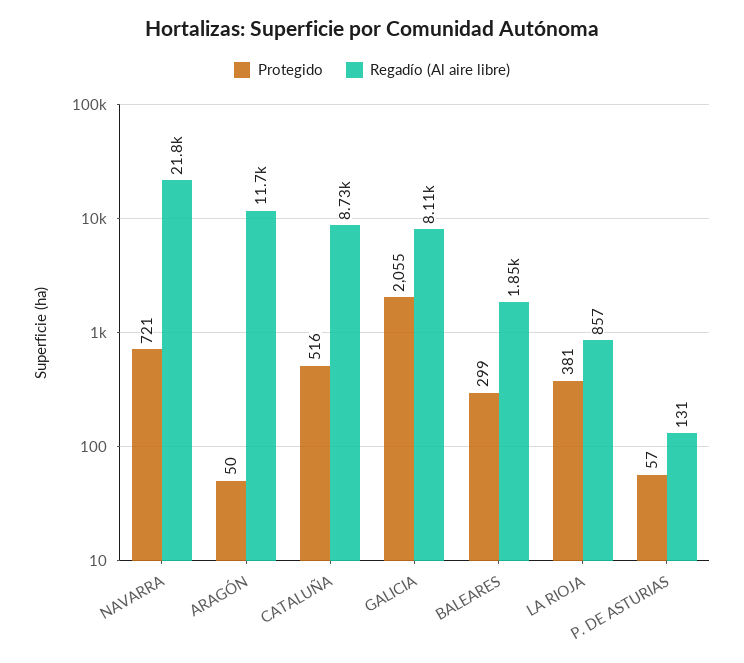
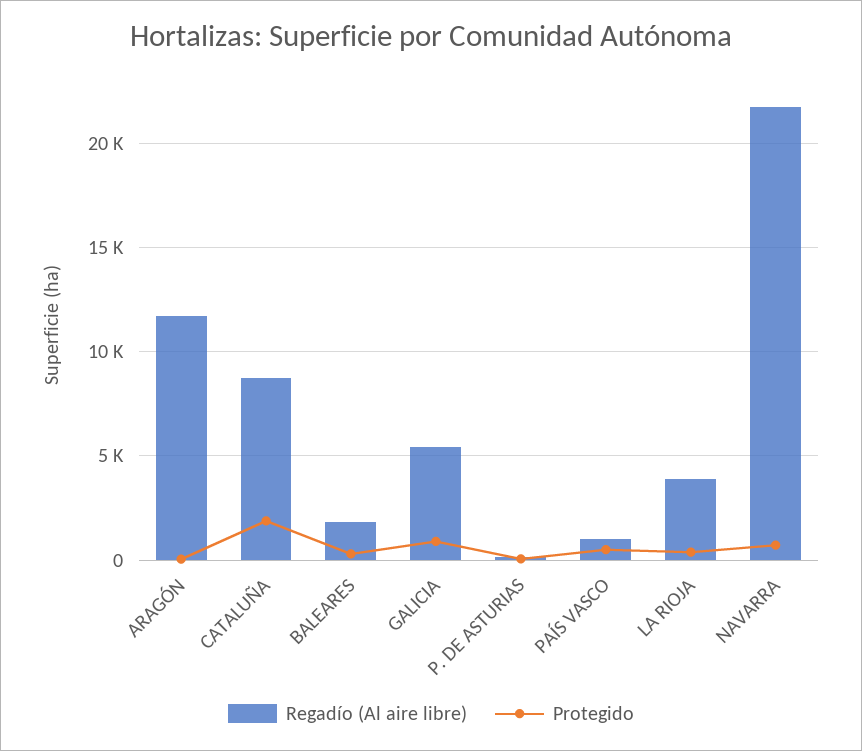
Protegido, CATALUÑA: 516 -> 2000
Protegido, GALICIA: 2055 -> 1000
Regadío (Al aire libre), GALICIA: 8110 -> 5500
Regadío (Al aire libre), LA RIOJA: 857 -> 4000
Regadío (Al aire libre), PAÍS VASCO: none -> 1000
Protegido, PAÍS VASCO: none -> 500

